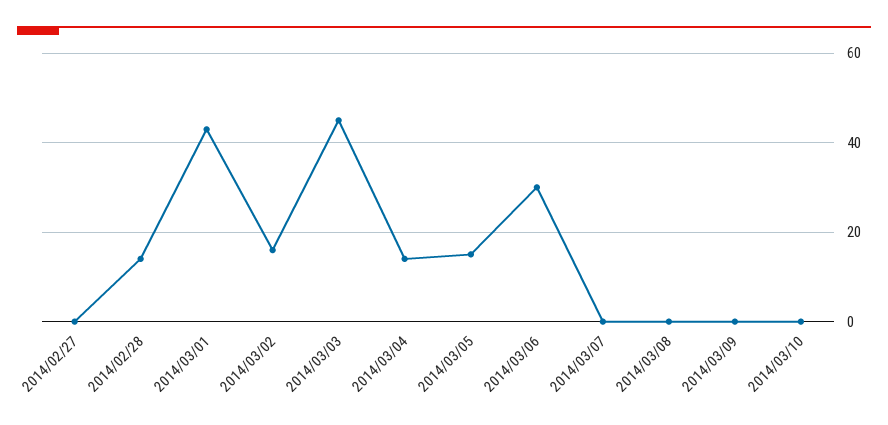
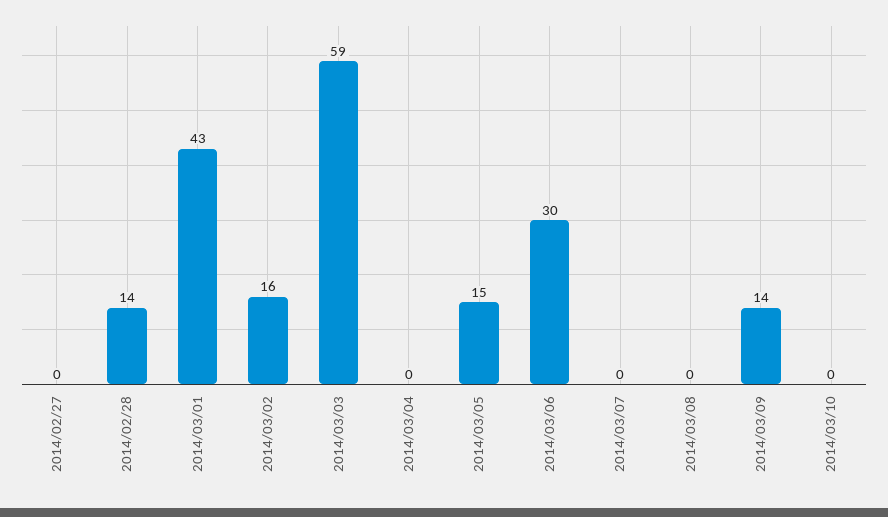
2014/03/03: 45 -> 59
2014/03/04: 15 -> 0
2014/03/09: 0 -> 14

